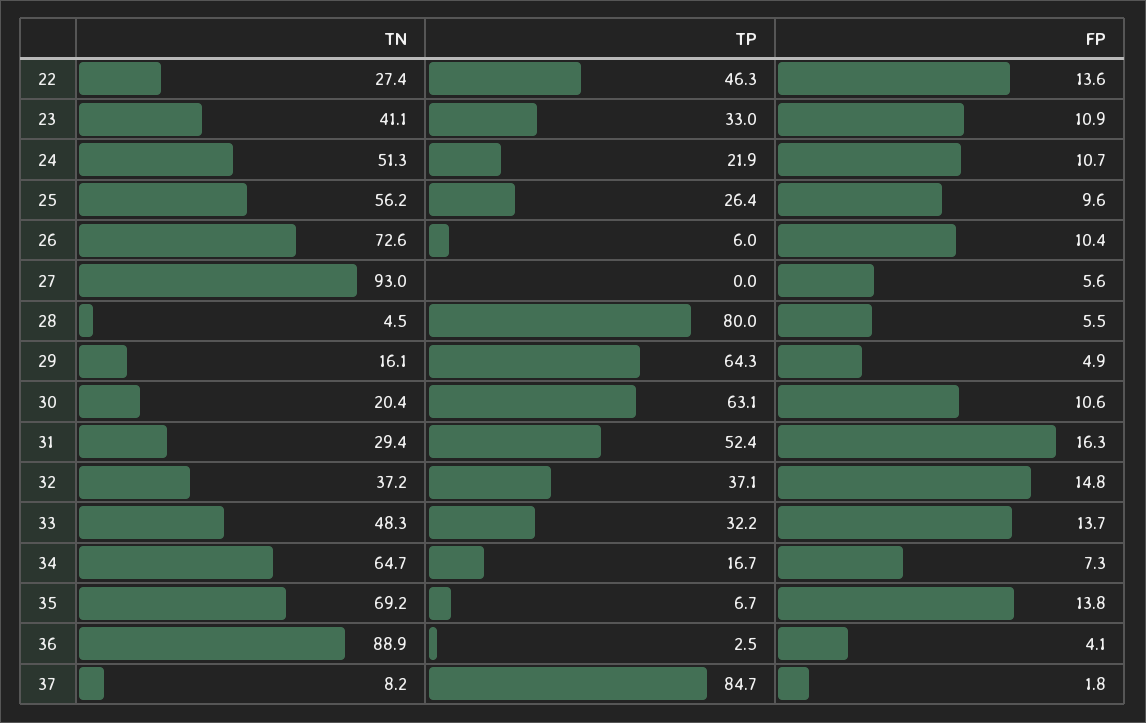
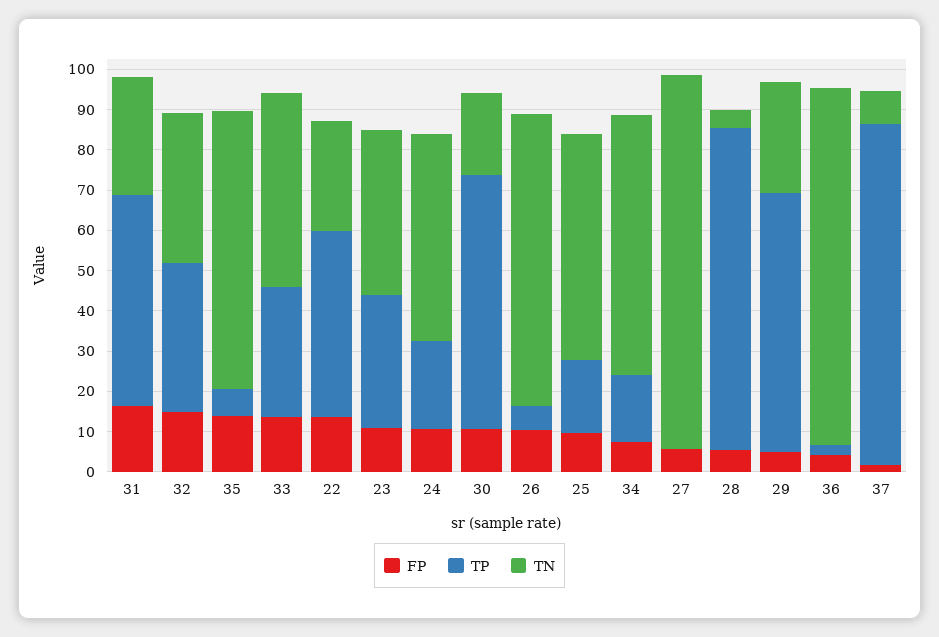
TP, 25: 26.4 -> 18
TN, 29: 16.1 -> 28

